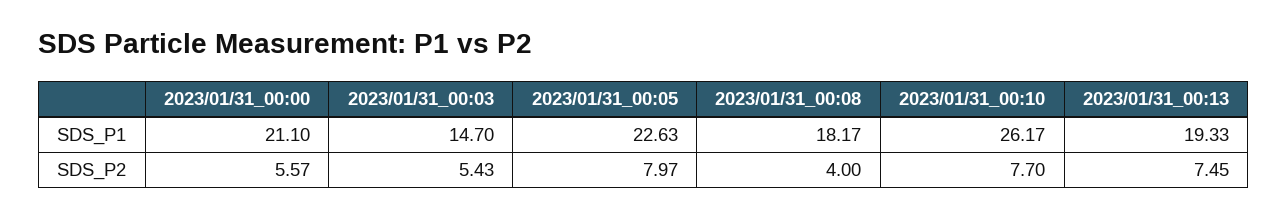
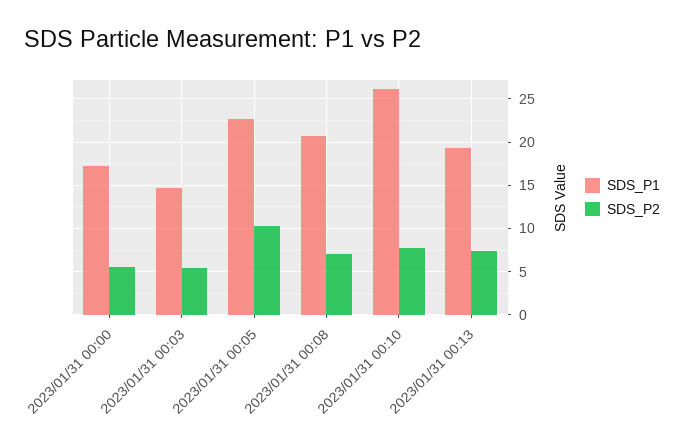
SDS_P1, 2023/01/31_00:00: 21.1 -> 17
SDS_P1, 2023/01/31_00:08: 18.17 -> 21
SDS_P2, 2023/01/31_00:05: 7.97 -> 10
SDS_P2, 2023/01/31_00:08: 4 -> 7

